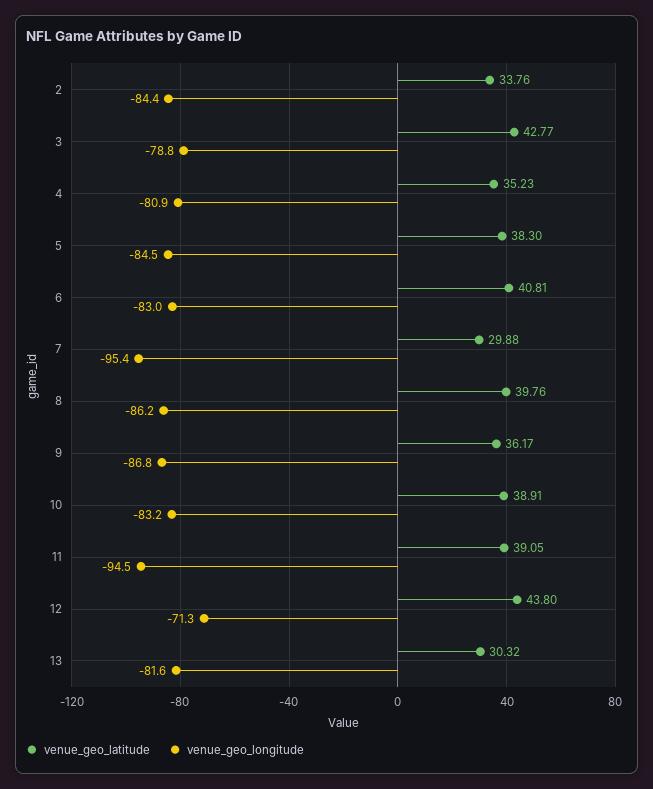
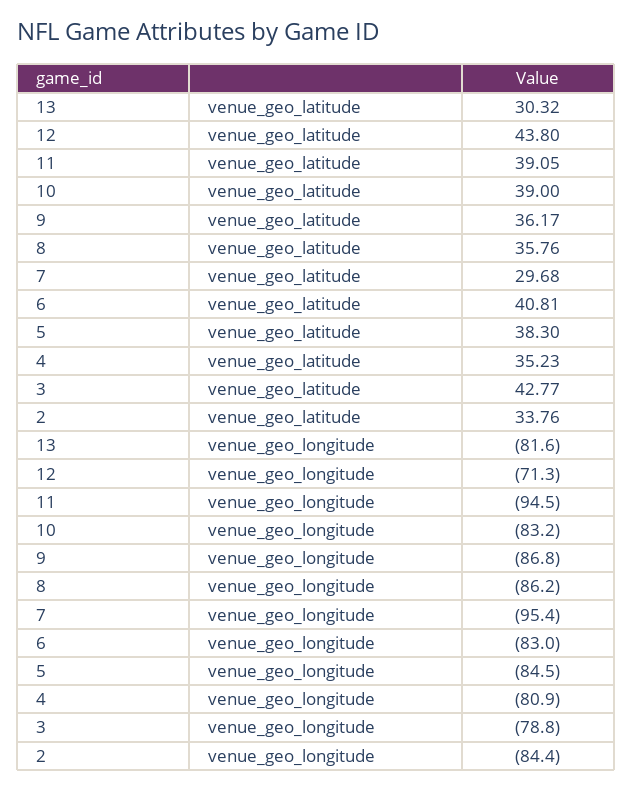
venue_geo_latitude, 7: 29.88 -> 29.68
venue_geo_latitude, 8: 39.76 -> 35.76
venue_geo_latitude, 10: 38.91 -> 39

